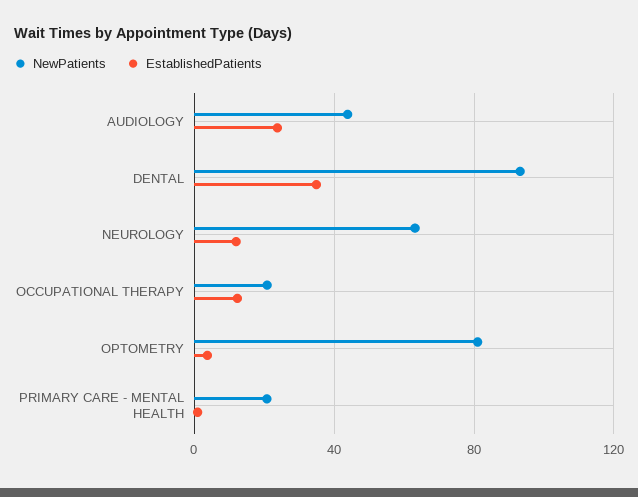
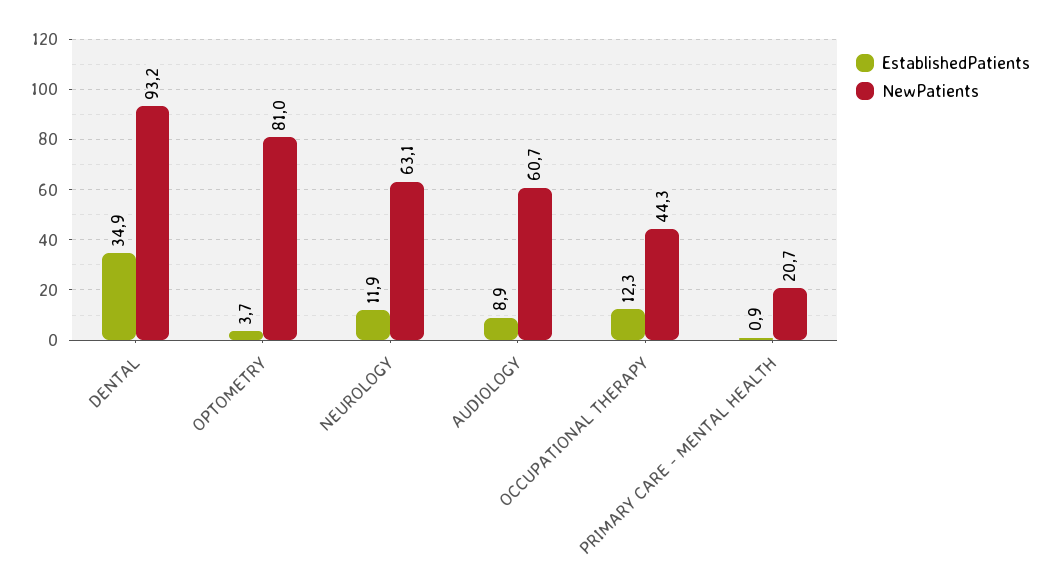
NewPatients, AUDIOLOGY: 45 -> 60.7
EstablishedPatients, AUDIOLOGY: 25 -> 8.9
NewPatients, OCCUPATIONAL THERAPY: 20 -> 44.3

